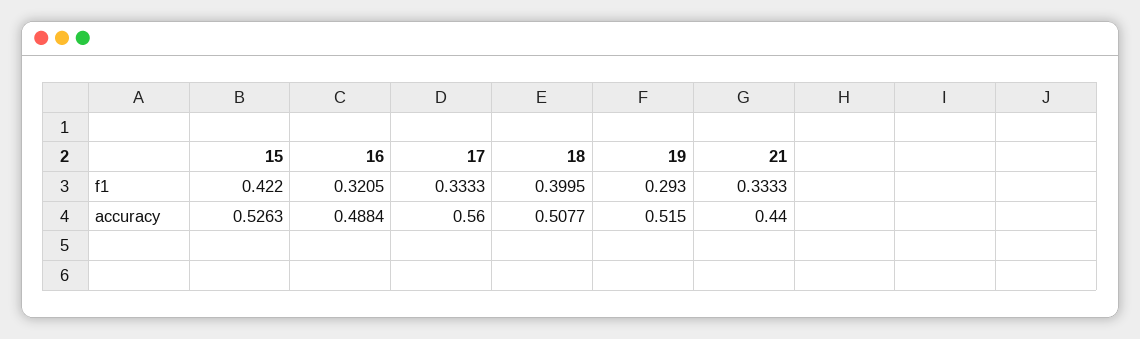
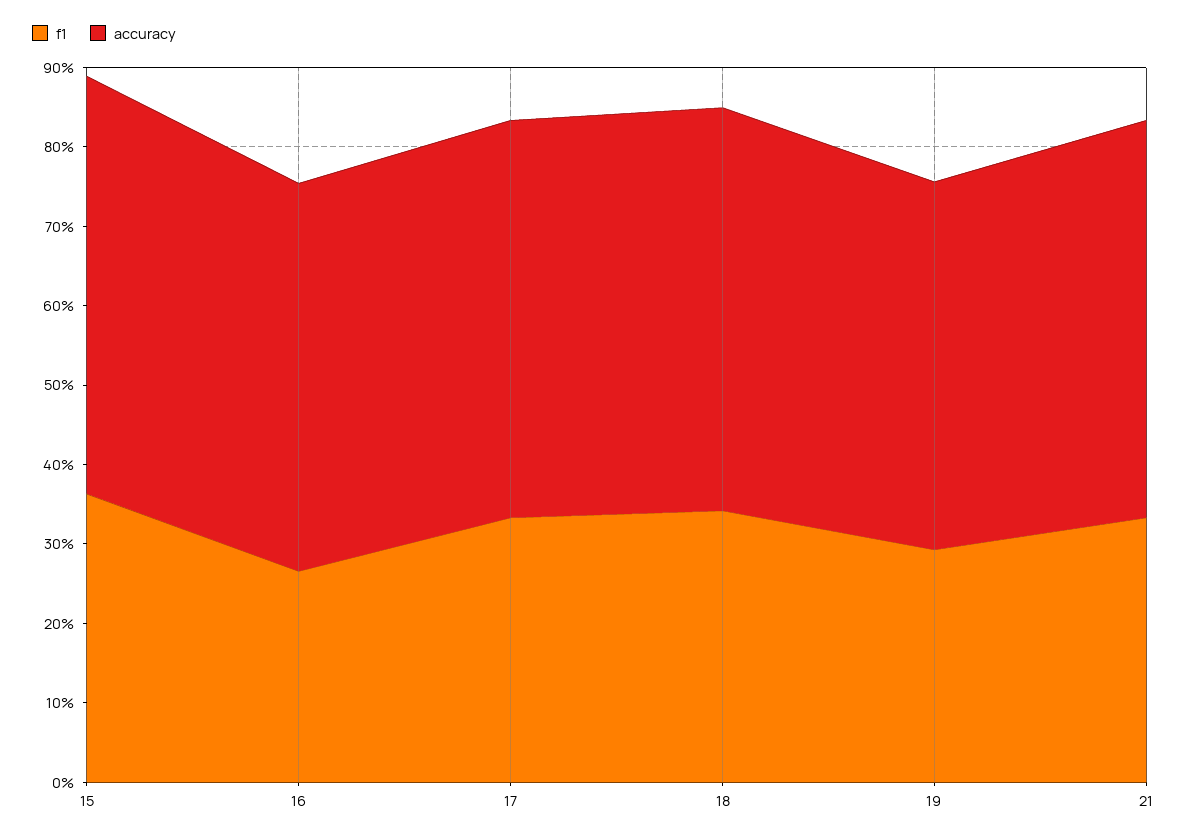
f1, 15: 0.422 -> 0.36
f1, 16: 0.3205 -> 0.26
f1, 18: 0.3995 -> 0.34
accuracy, 17: 0.56 -> 0.5
accuracy, 19: 0.515 -> 0.46
accuracy, 21: 0.44 -> 0.5

